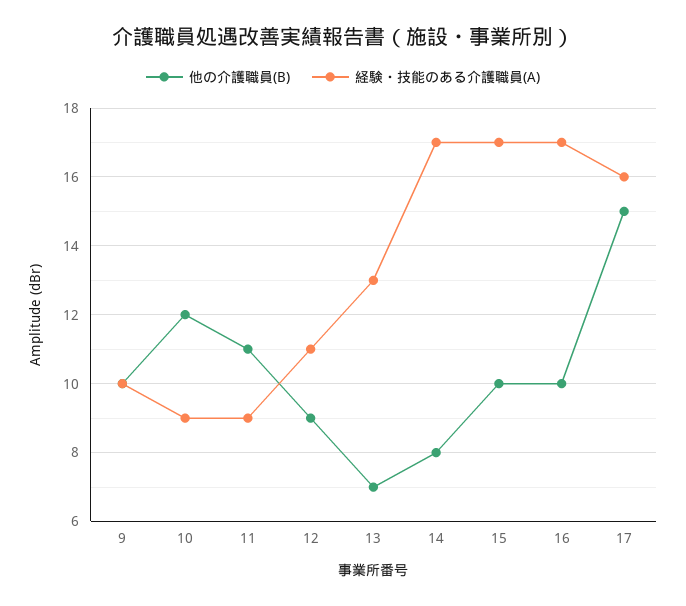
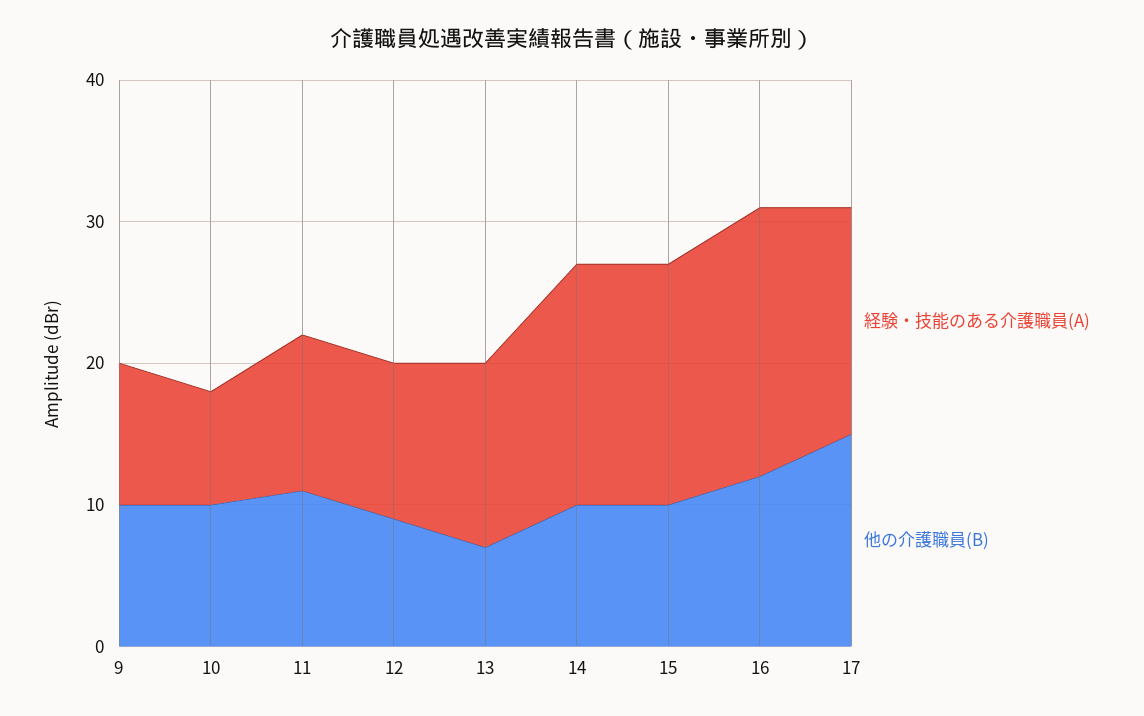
他の介護職員(B), 10: 12 -> 10
経験・技能のある介護職員(A), 10: 9 -> 8
経験・技能のある介護職員(A), 11: 9 -> 11
他の介護職員(B), 14: 8 -> 10
他の介護職員(B), 16: 10 -> 12
経験・技能のある介護職員(A), 16: 17 -> 19

